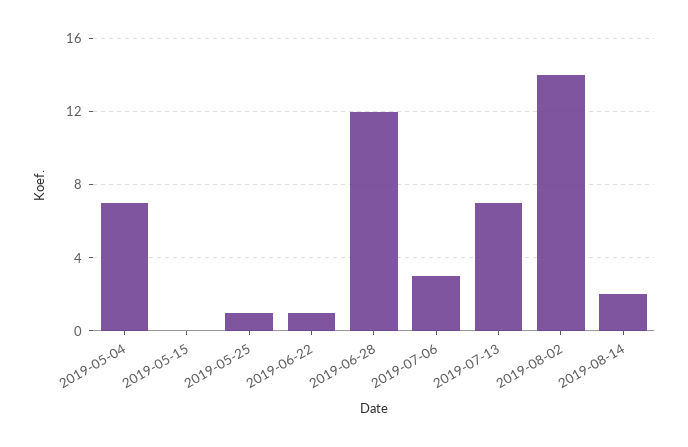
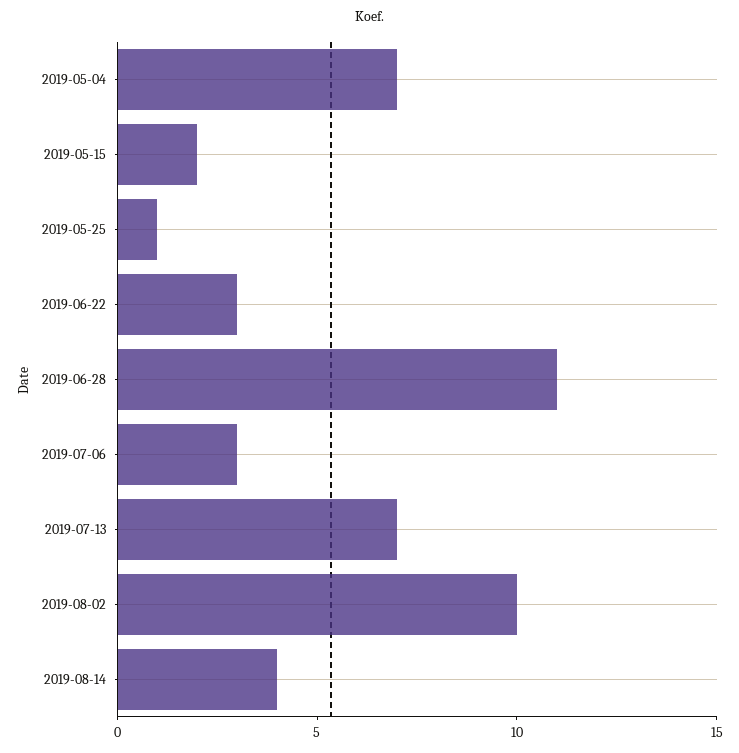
2019-05-15: 0 -> 2
2019-06-22: 1 -> 3
2019-06-28: 12 -> 11
2019-08-02: 14 -> 10
2019-08-14: 2 -> 4

